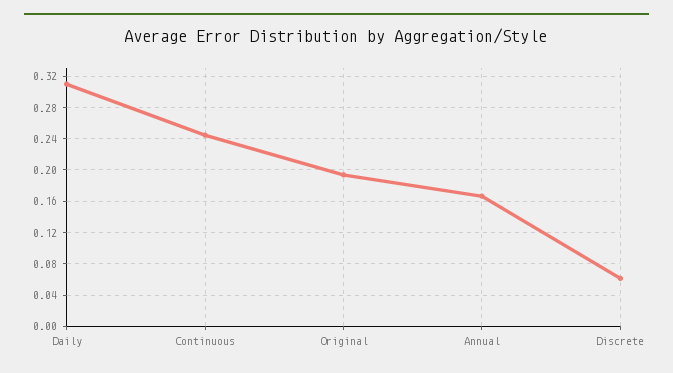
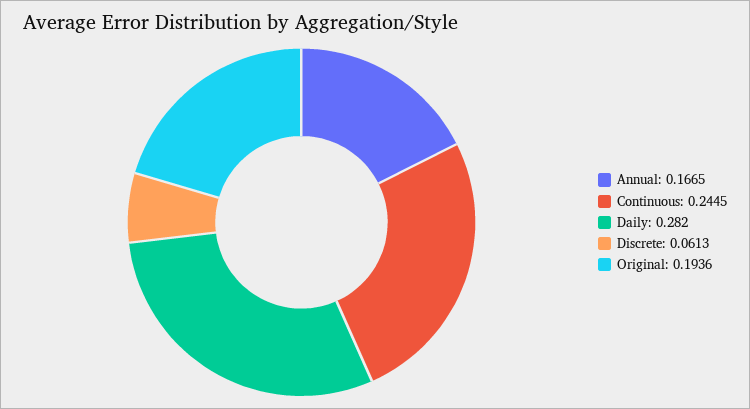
Daily: 0.31 -> 0.282

